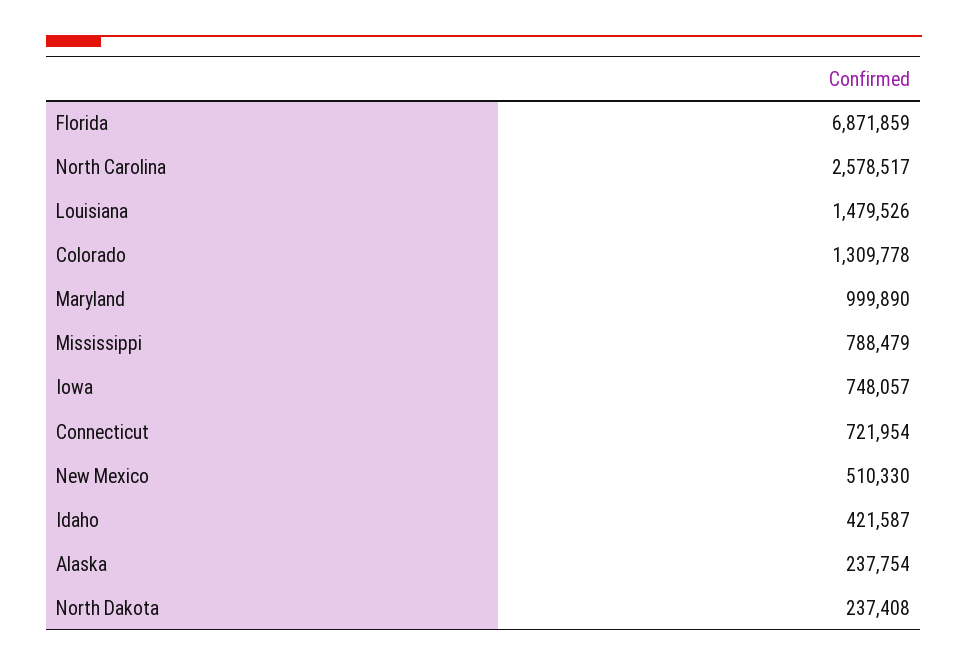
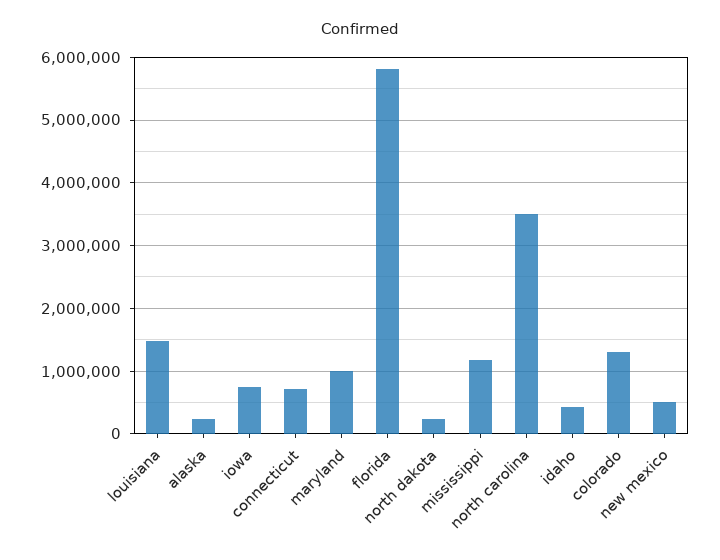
Florida: 6871859 -> 5800000
North Carolina: 2578517 -> 3500000
Mississippi: 788479 -> 1200000

